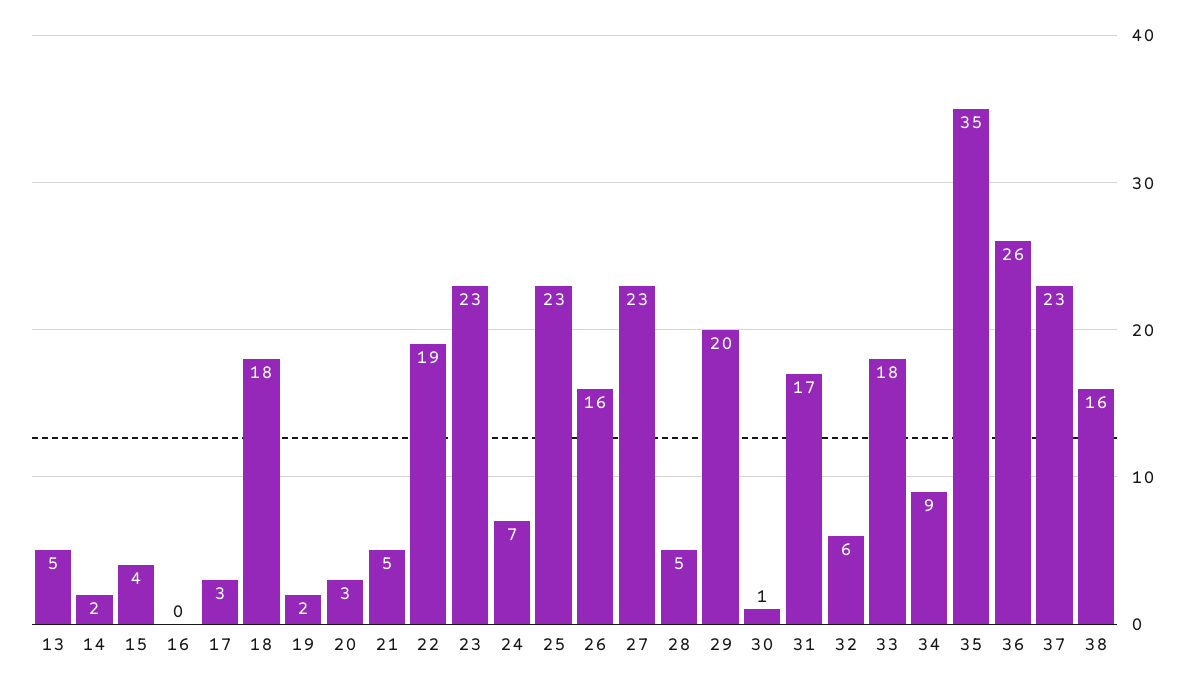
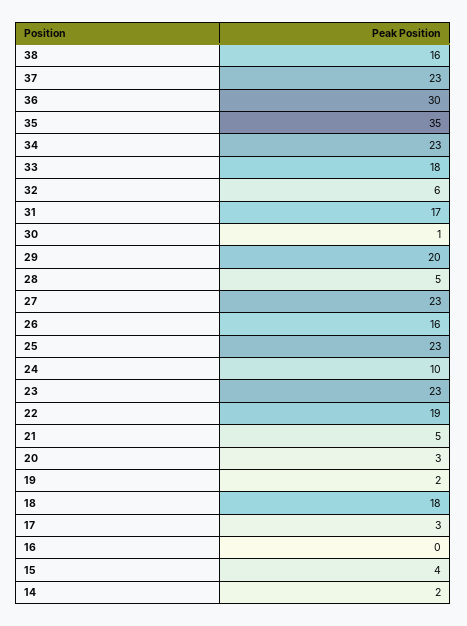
13: 5 -> none
24: 7 -> 10
34: 9 -> 23
36: 26 -> 30

